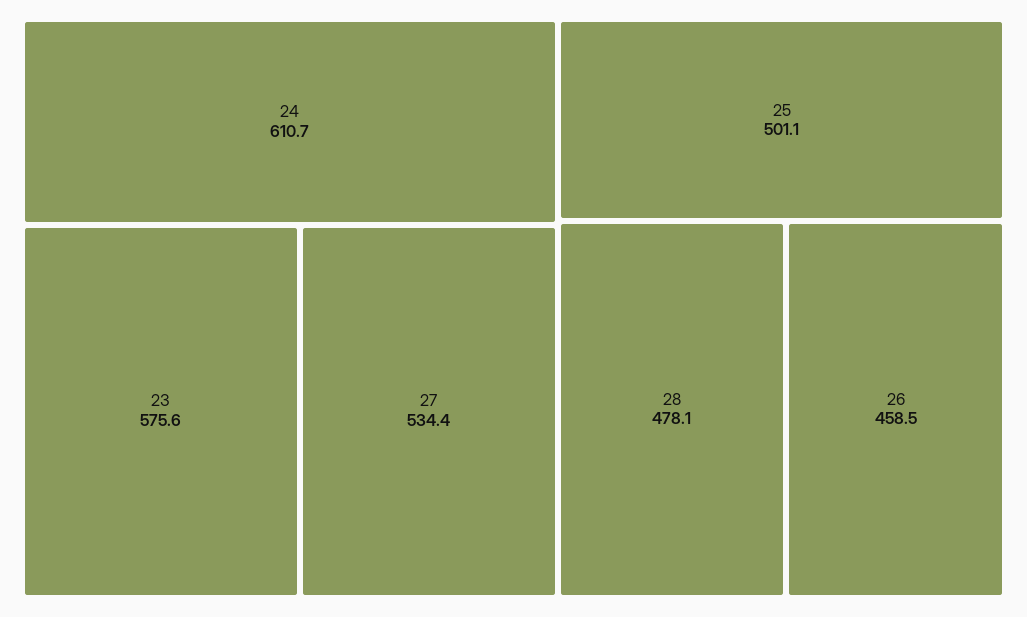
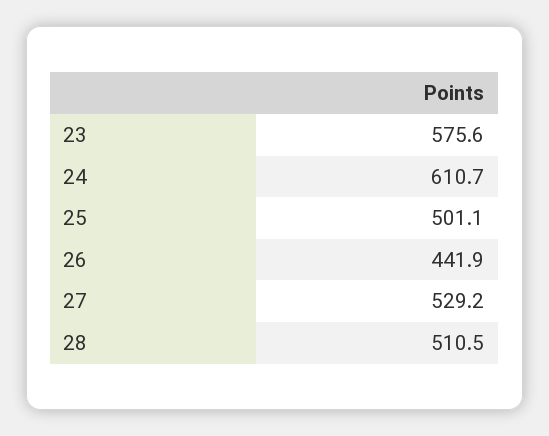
27: 534.4 -> 529.2
28: 478.1 -> 510.5
26: 458.5 -> 441.9

